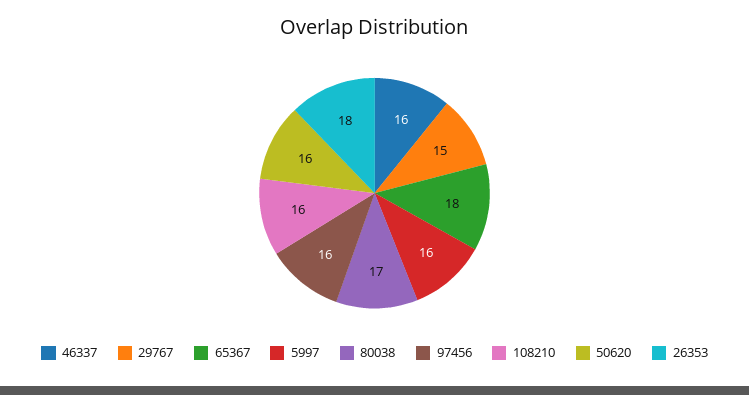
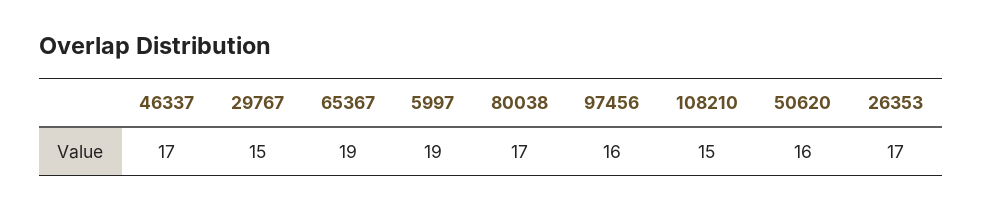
46337: 16 -> 17
65367: 18 -> 19
5997: 16 -> 19
108210: 16 -> 15
26353: 18 -> 17

